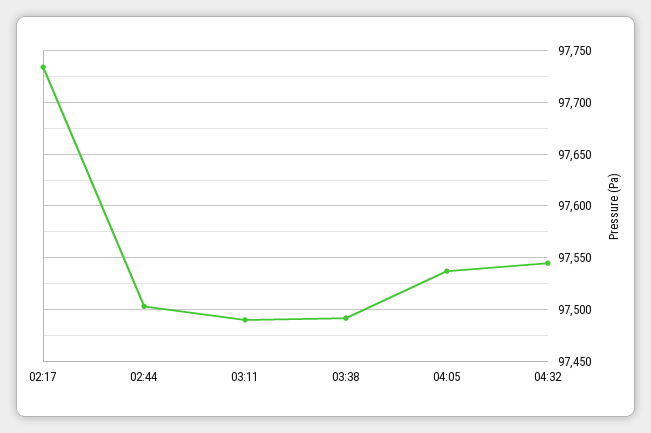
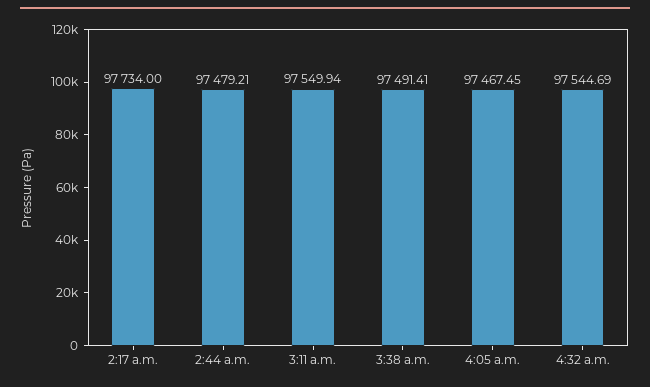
02:44: 97500 -> 97479.21
03:11: 97490 -> 97549.94
04:05: 97540 -> 97467.45

